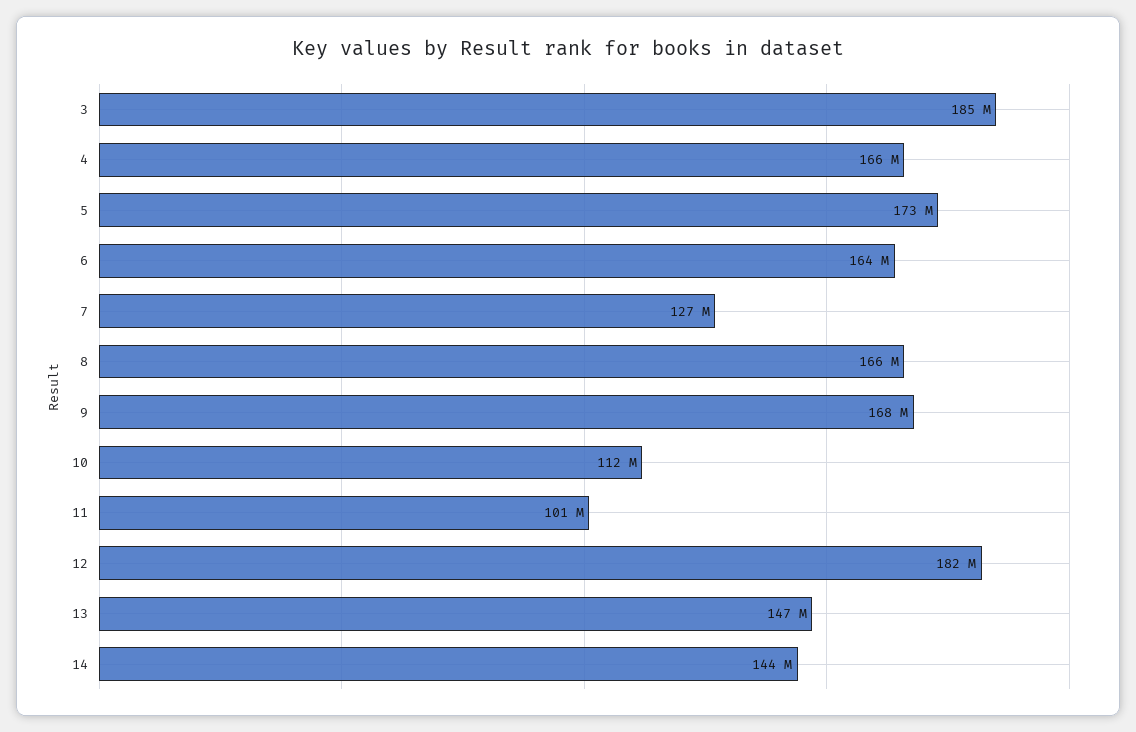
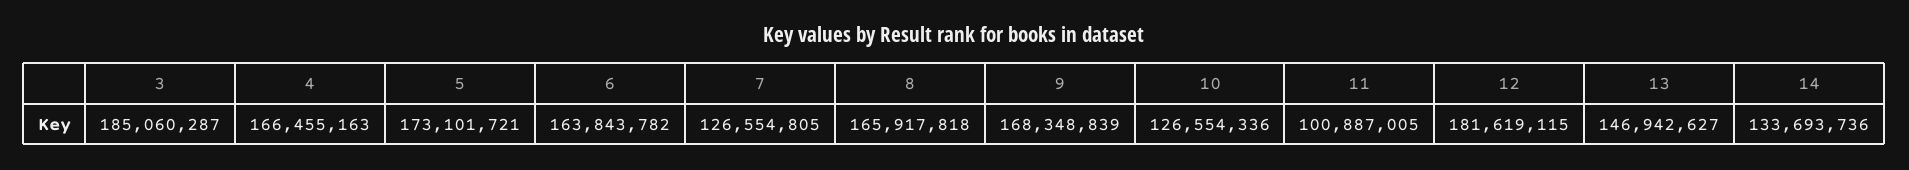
10: 112000000 -> 126554336
14: 144000000 -> 133693736

